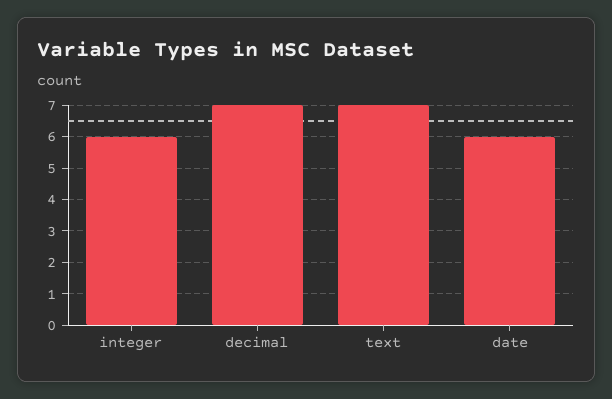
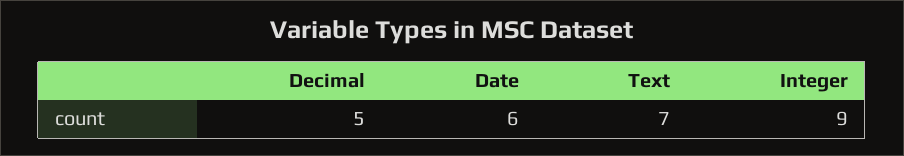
integer: 6 -> 9
decimal: 7 -> 5

